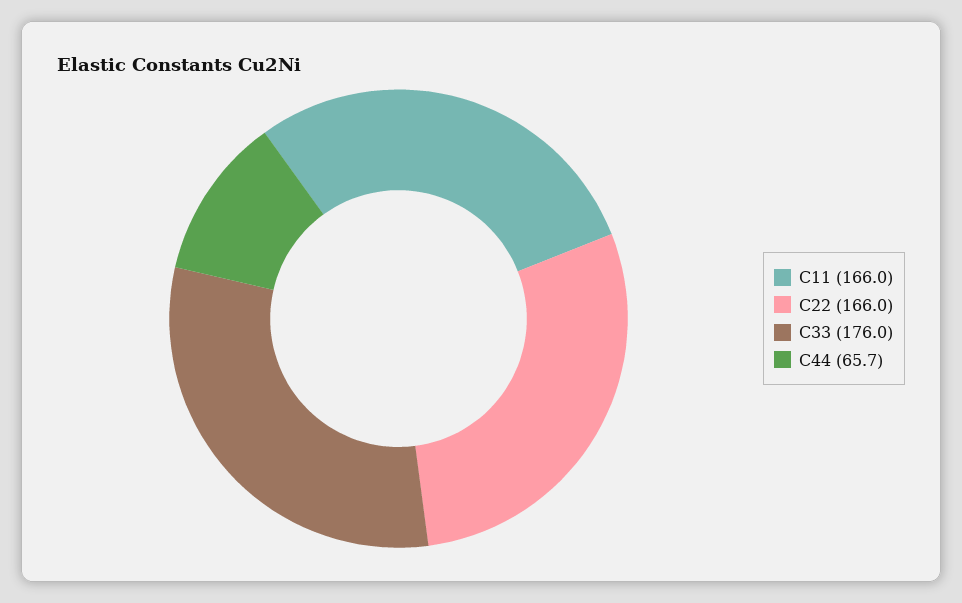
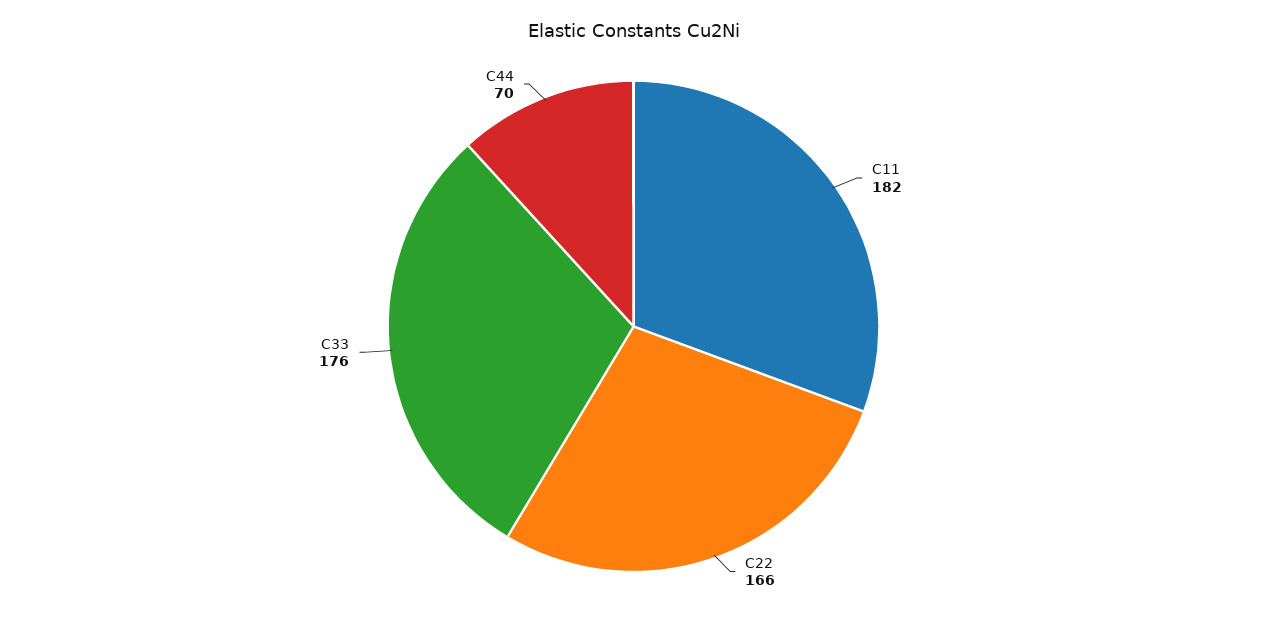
C11: 166 -> 182
C44: 65.7 -> 70

